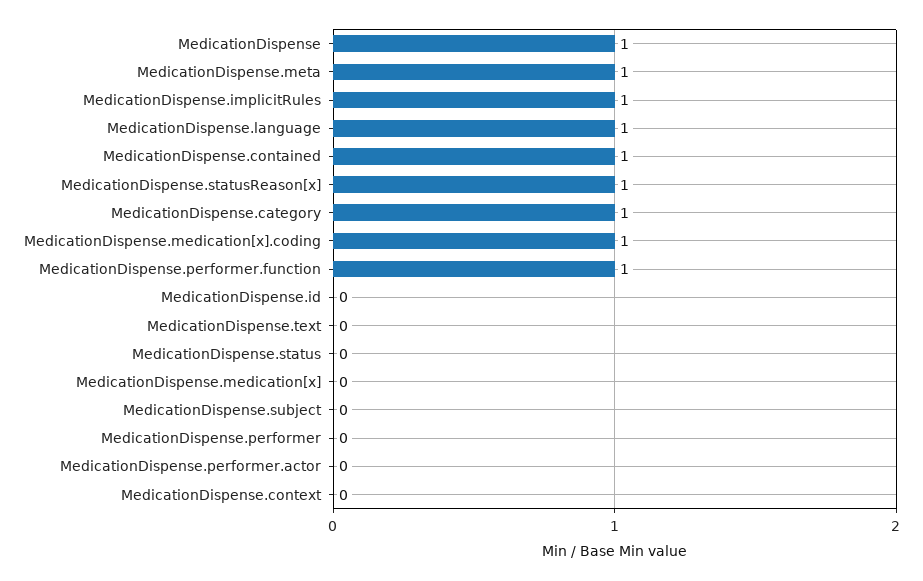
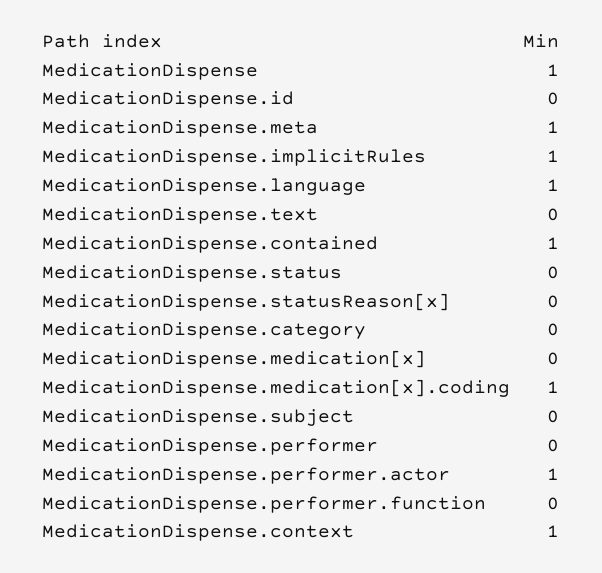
MedicationDispense.statusReason[x]: 1 -> 0
MedicationDispense.category: 1 -> 0
MedicationDispense.performer.function: 1 -> 0
MedicationDispense.performer.actor: 0 -> 1
MedicationDispense.context: 0 -> 1

